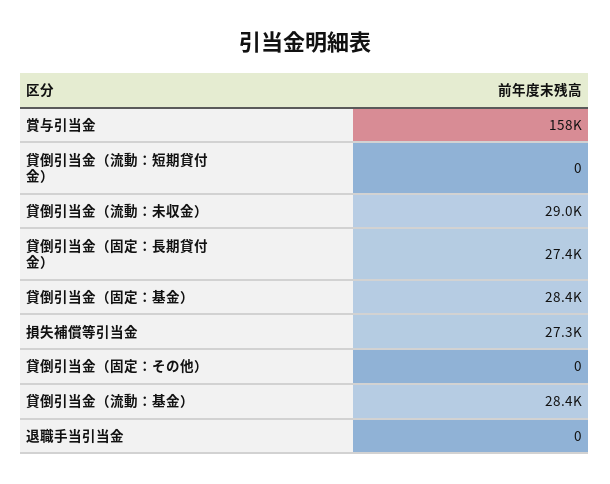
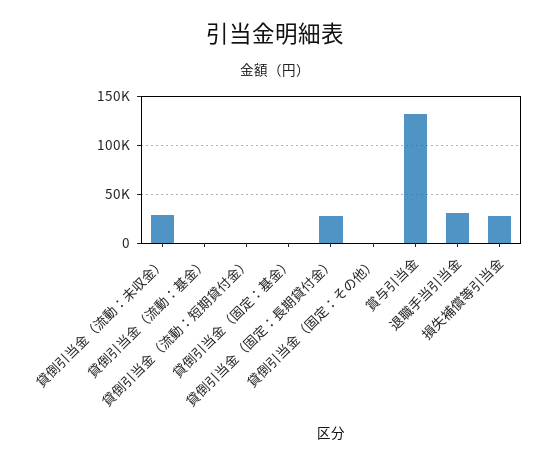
賞与引当金: 158000 -> 130000
貸倒引当金（固定：基金）: 28400 -> 0
貸倒引当金（流動：基金）: 28400 -> 0
退職手当引当金: 0 -> 30000

